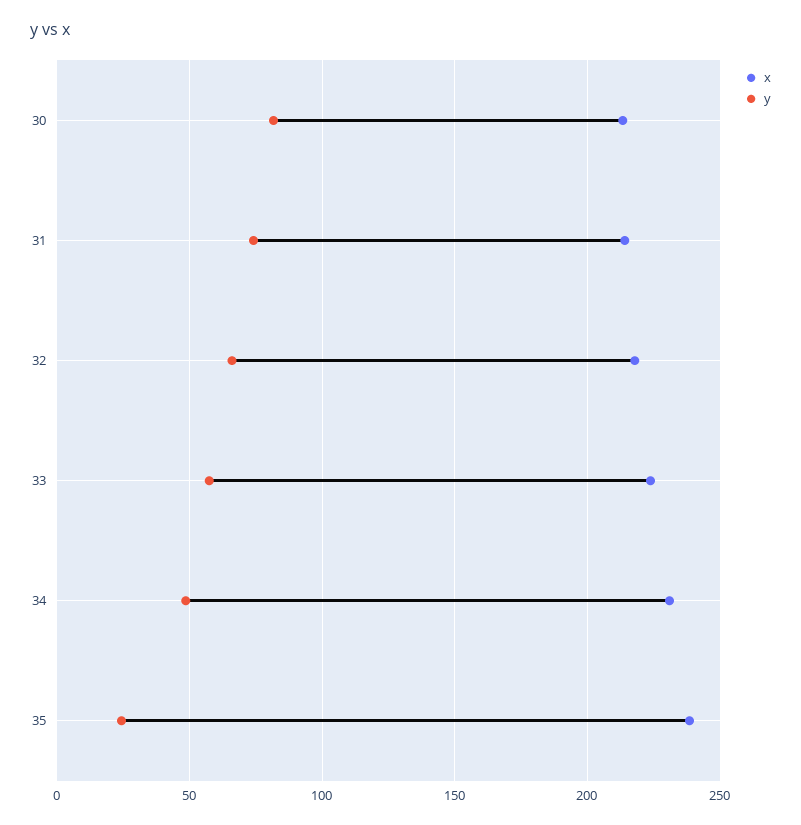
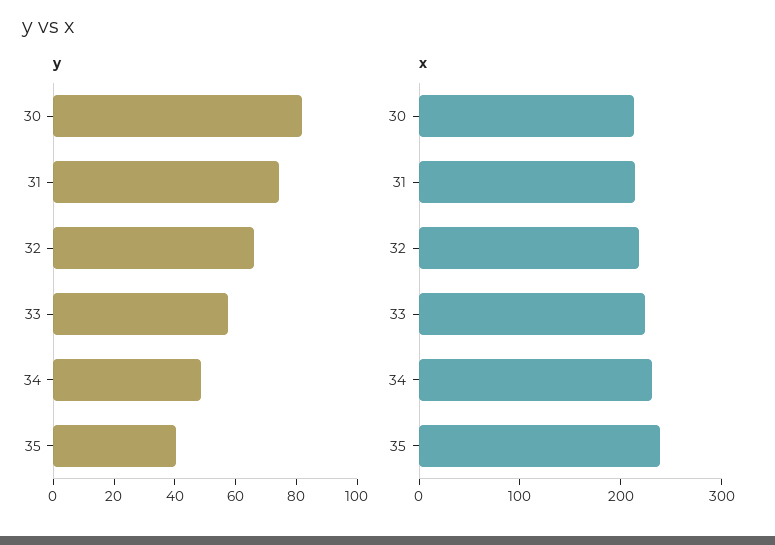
y, 35: 25 -> 40

